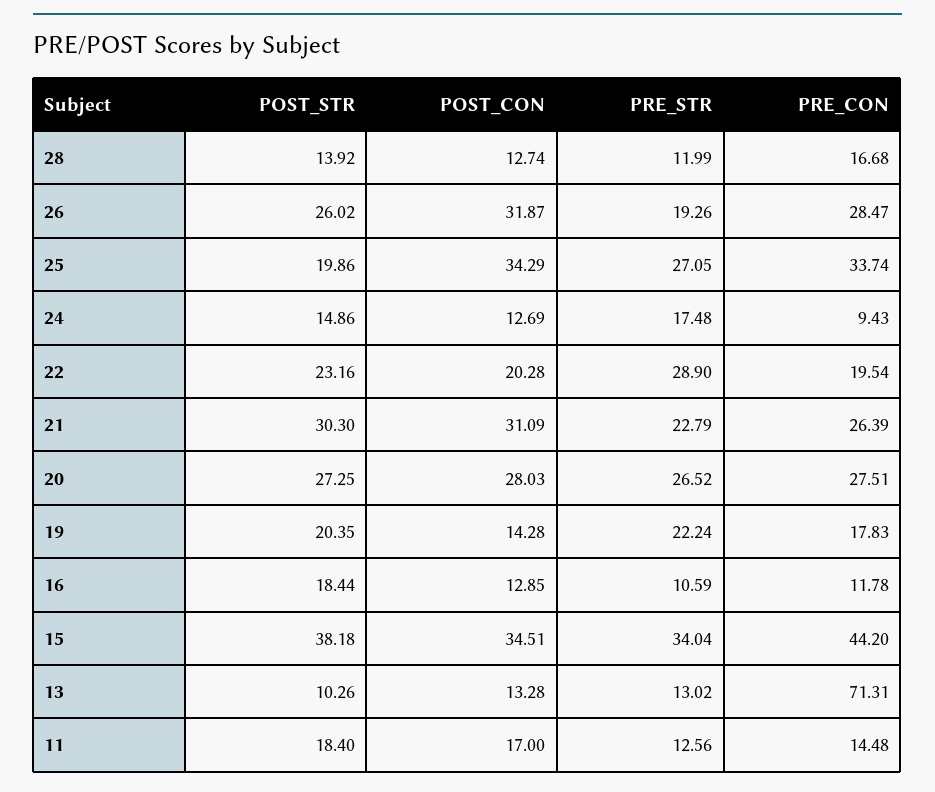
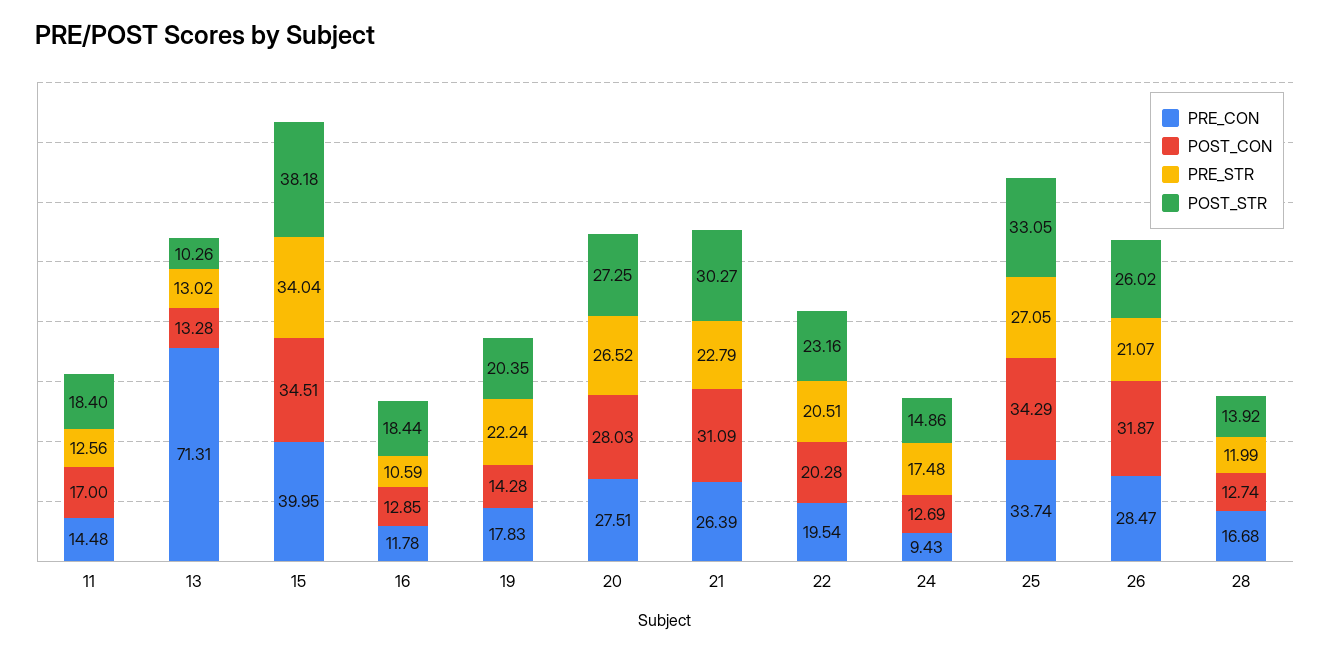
PRE_STR, 26: 19.26 -> 21.07
POST_STR, 25: 19.86 -> 33.05
PRE_STR, 22: 28.9 -> 20.51
POST_STR, 21: 30.3 -> 30.27
PRE_CON, 15: 44.2 -> 39.95

